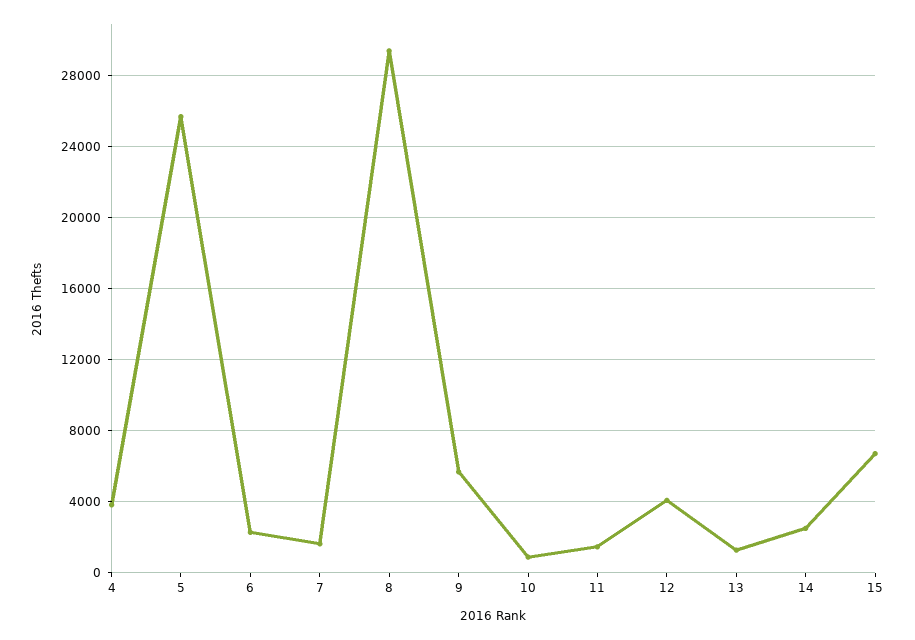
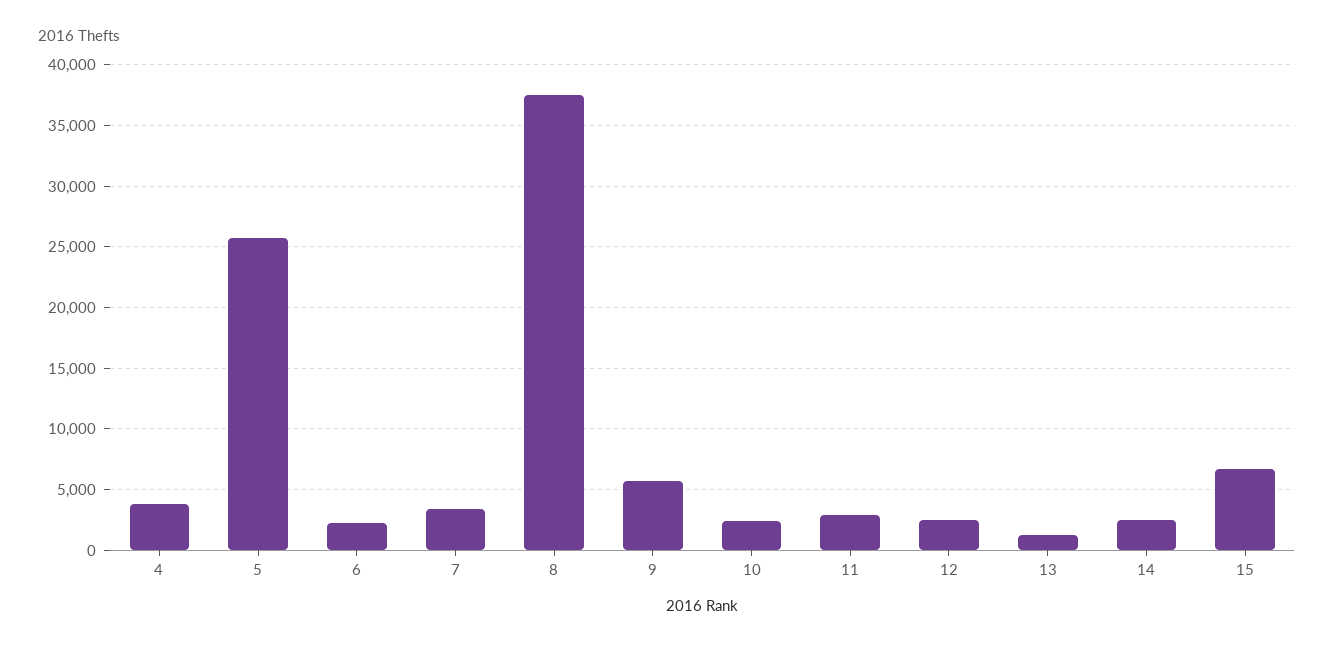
7: 1500 -> 3500
8: 29500 -> 37500
10: 1000 -> 2500
11: 1500 -> 3000
12: 4000 -> 2500

